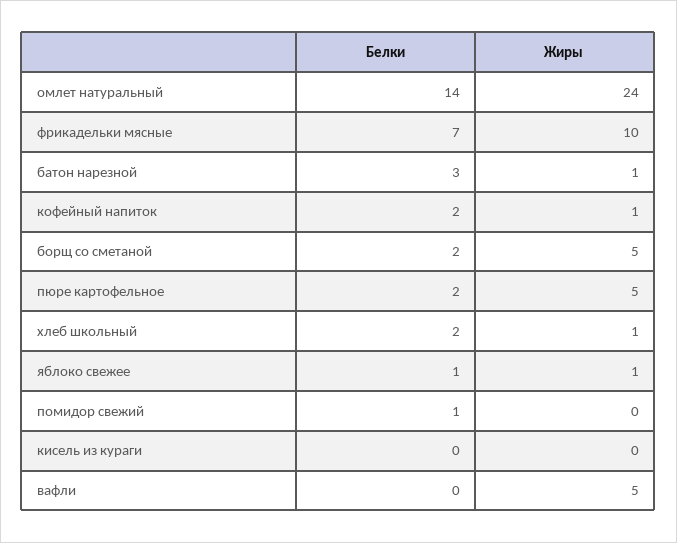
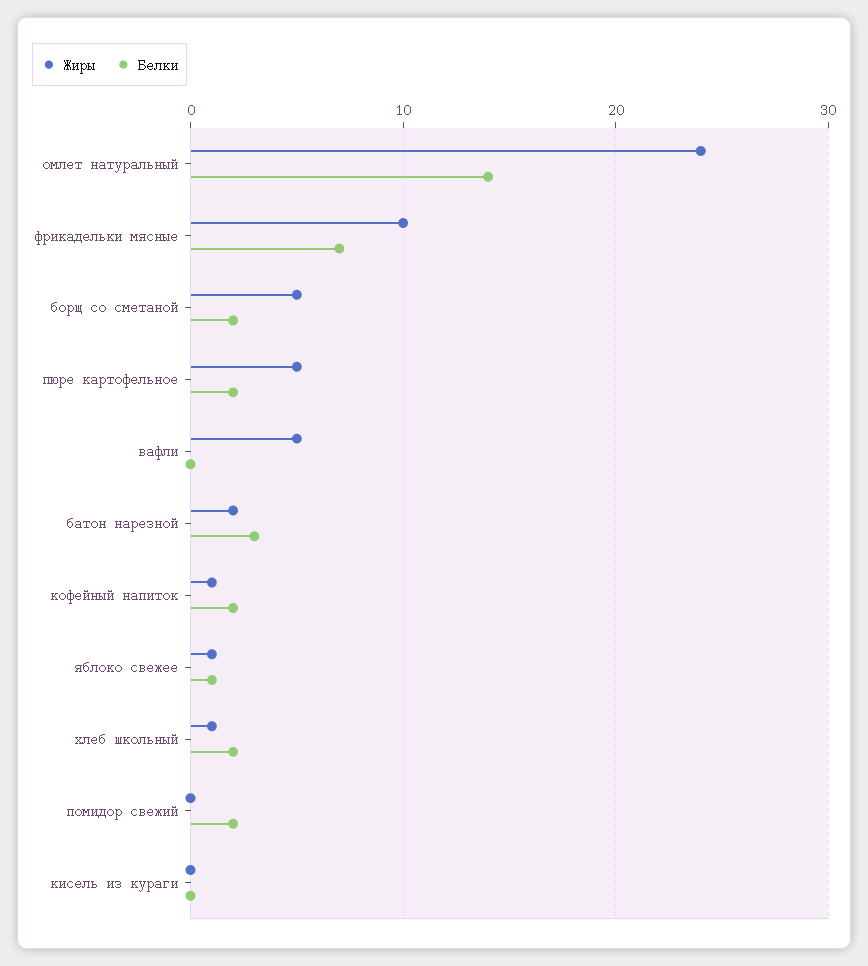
Жиры, батон нарезной: 1 -> 2
Белки, помидор свежий: 1 -> 2

